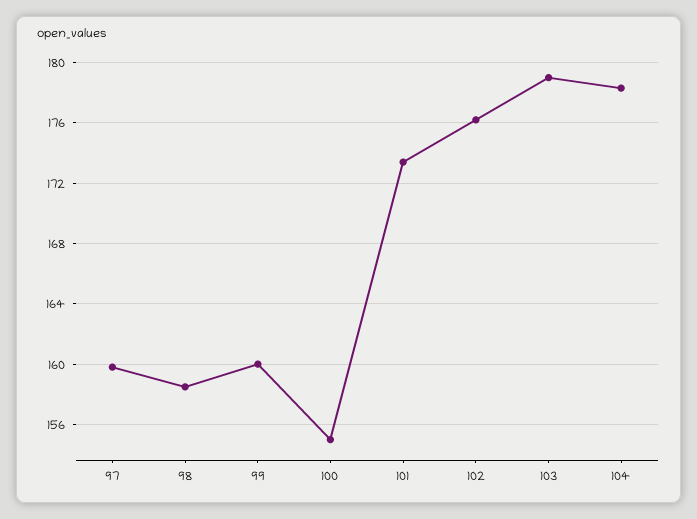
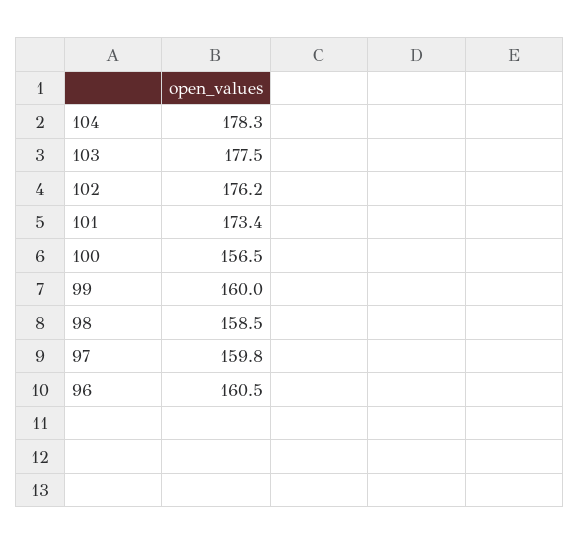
100: 155 -> 156.5
103: 179 -> 177.5
96: none -> 160.5

